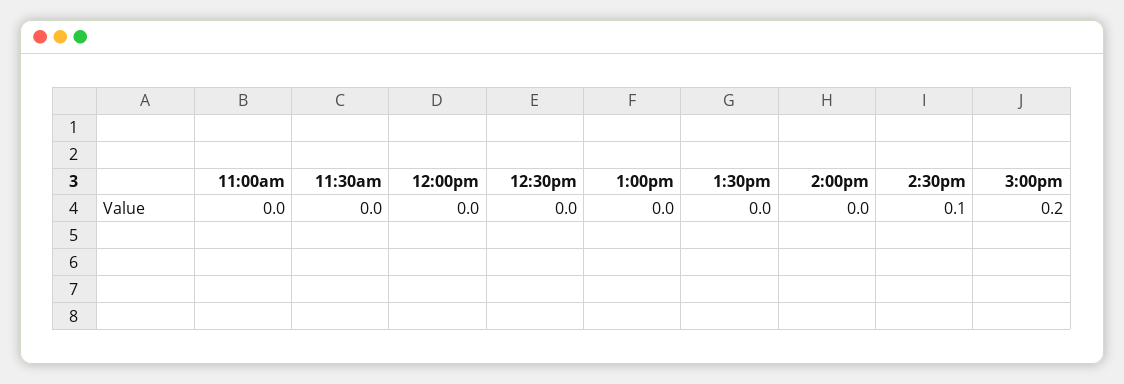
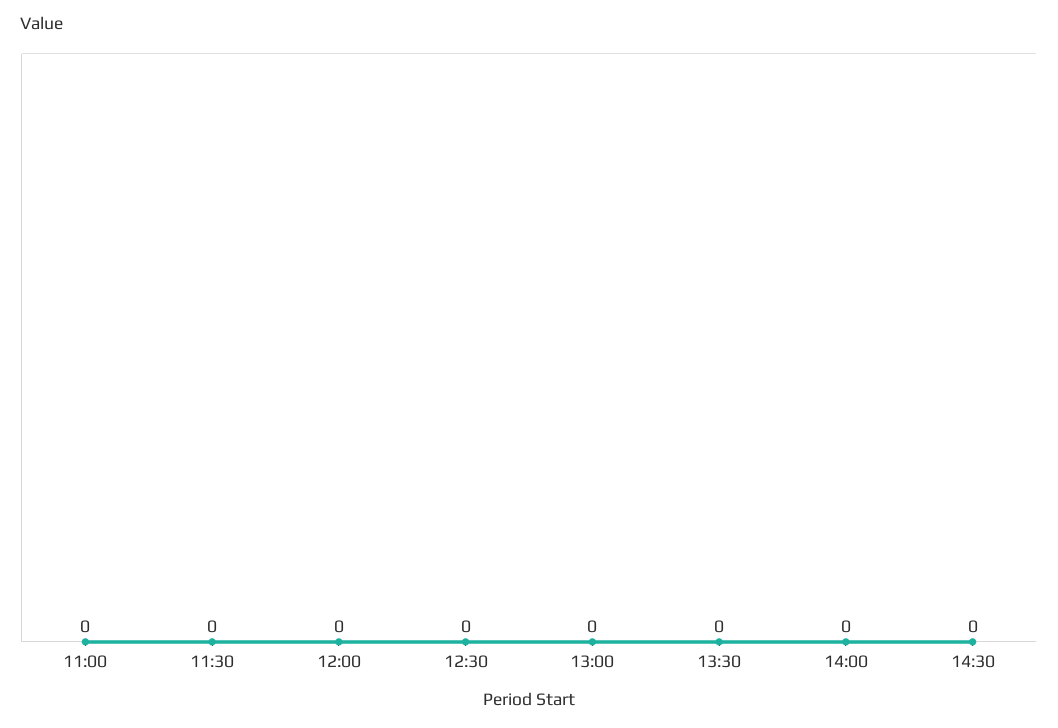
2:30pm: 0.1 -> 0
3:00pm: 0.2 -> none

